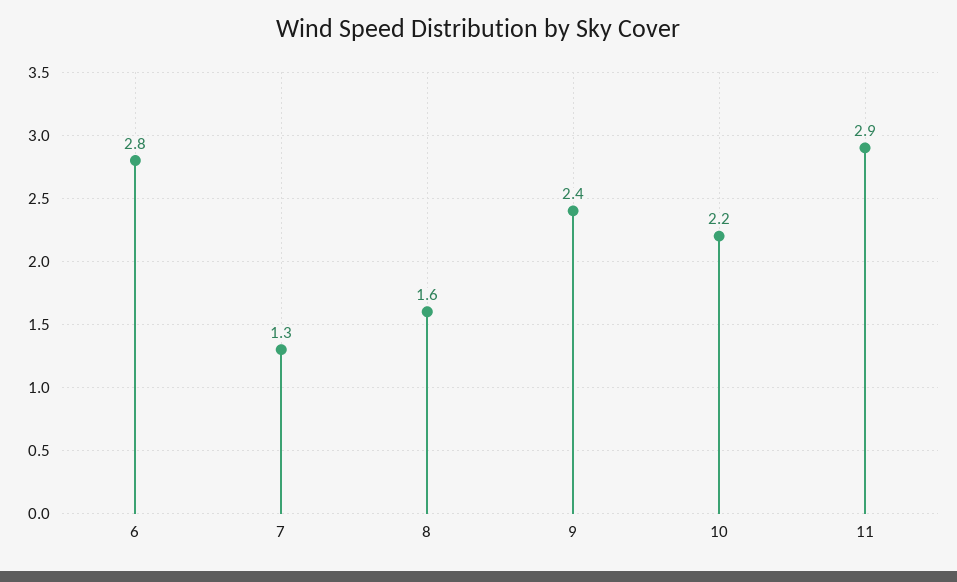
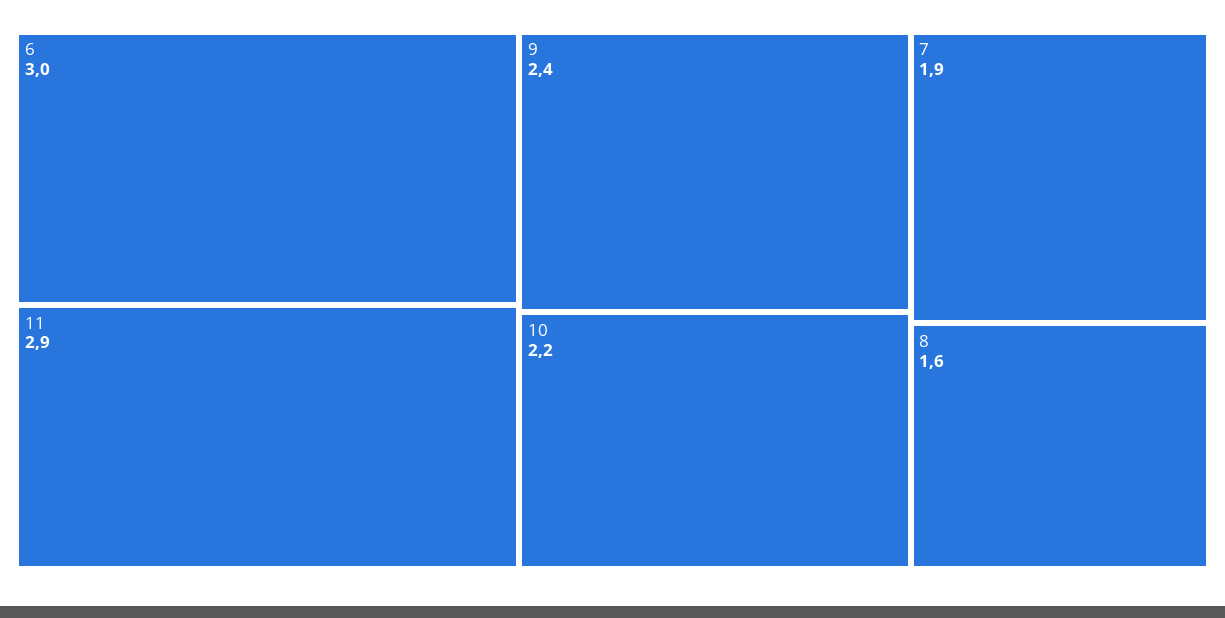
6: 2.8 -> 3
7: 1.3 -> 1.9

